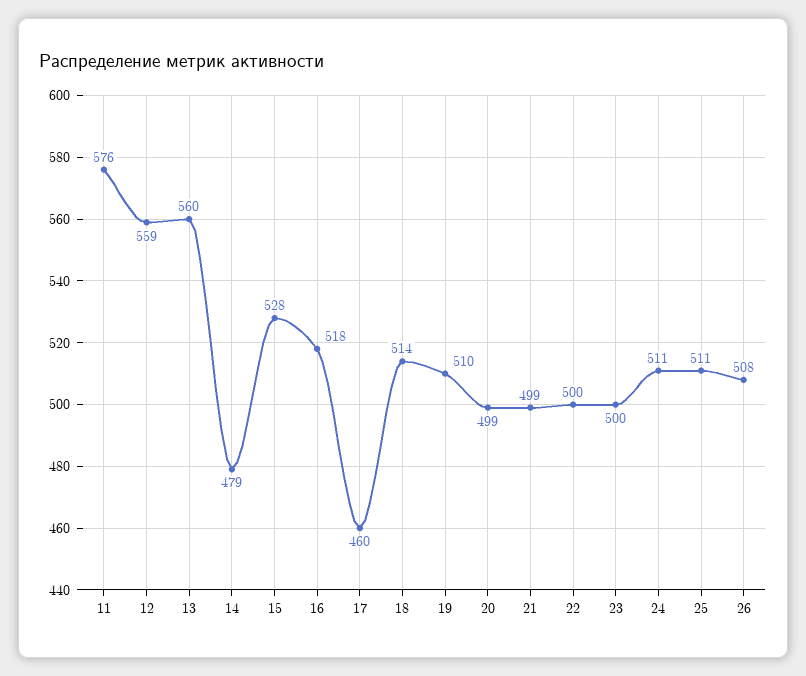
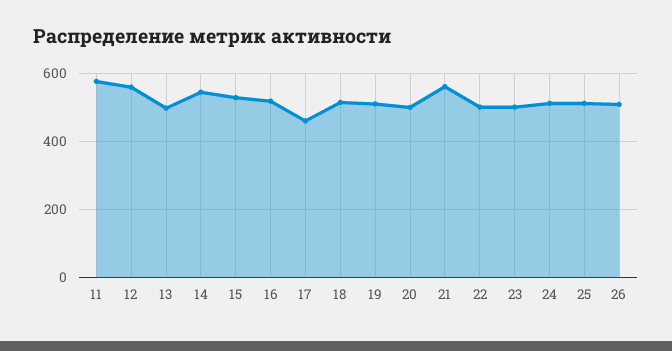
13: 560 -> 500
14: 479 -> 540
21: 499 -> 560

